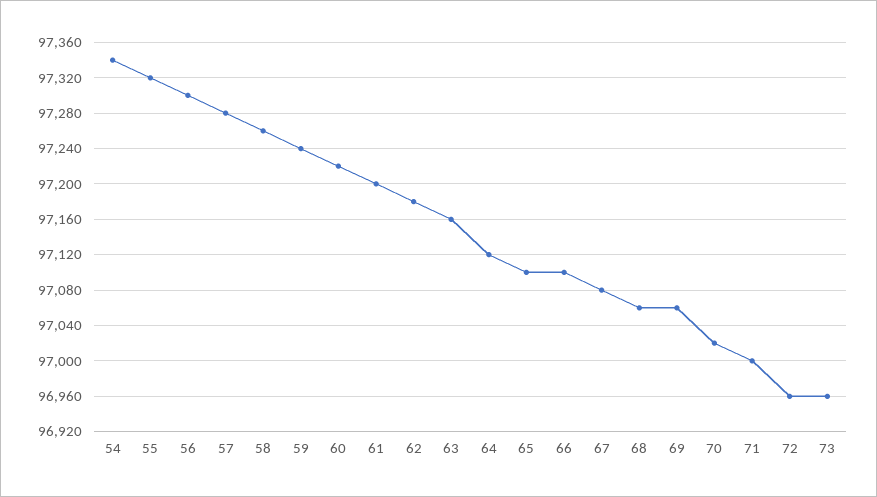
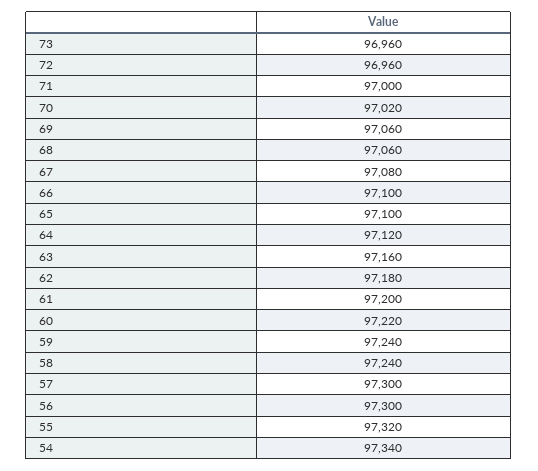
57: 97280 -> 97300
58: 97260 -> 97240

